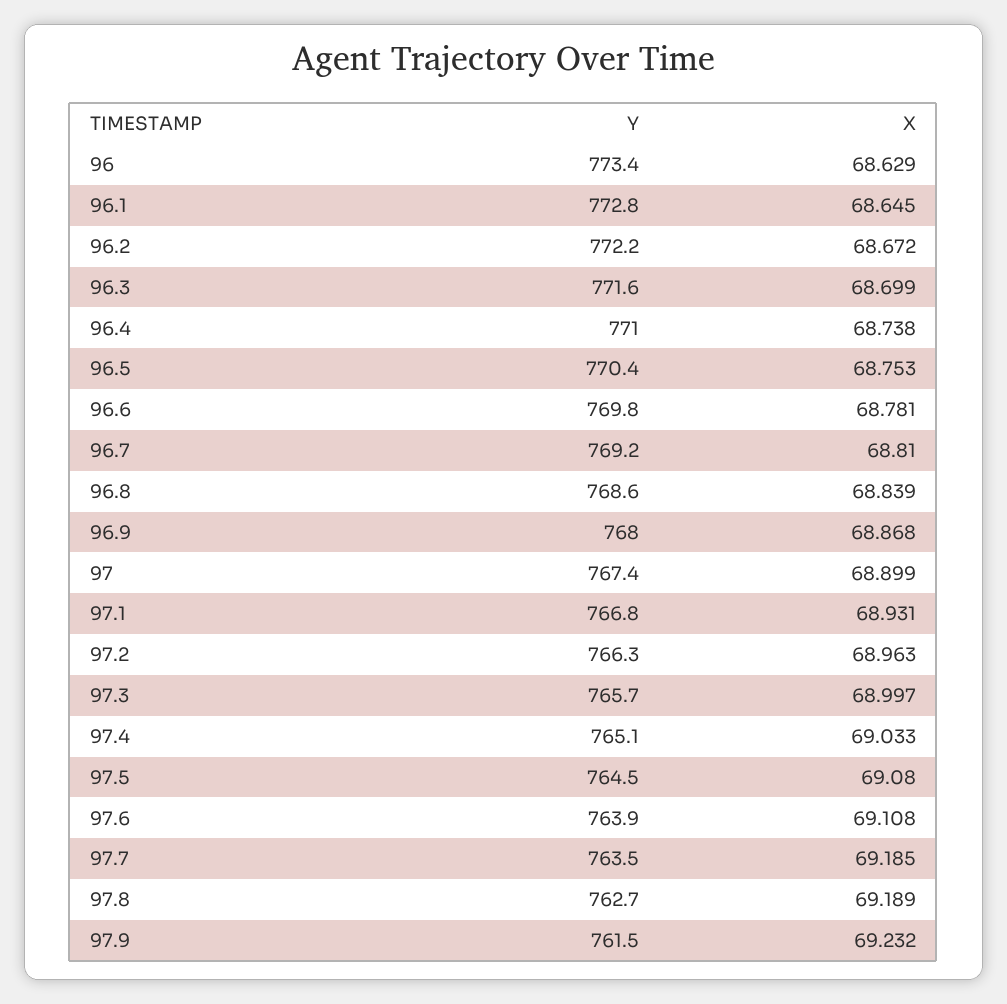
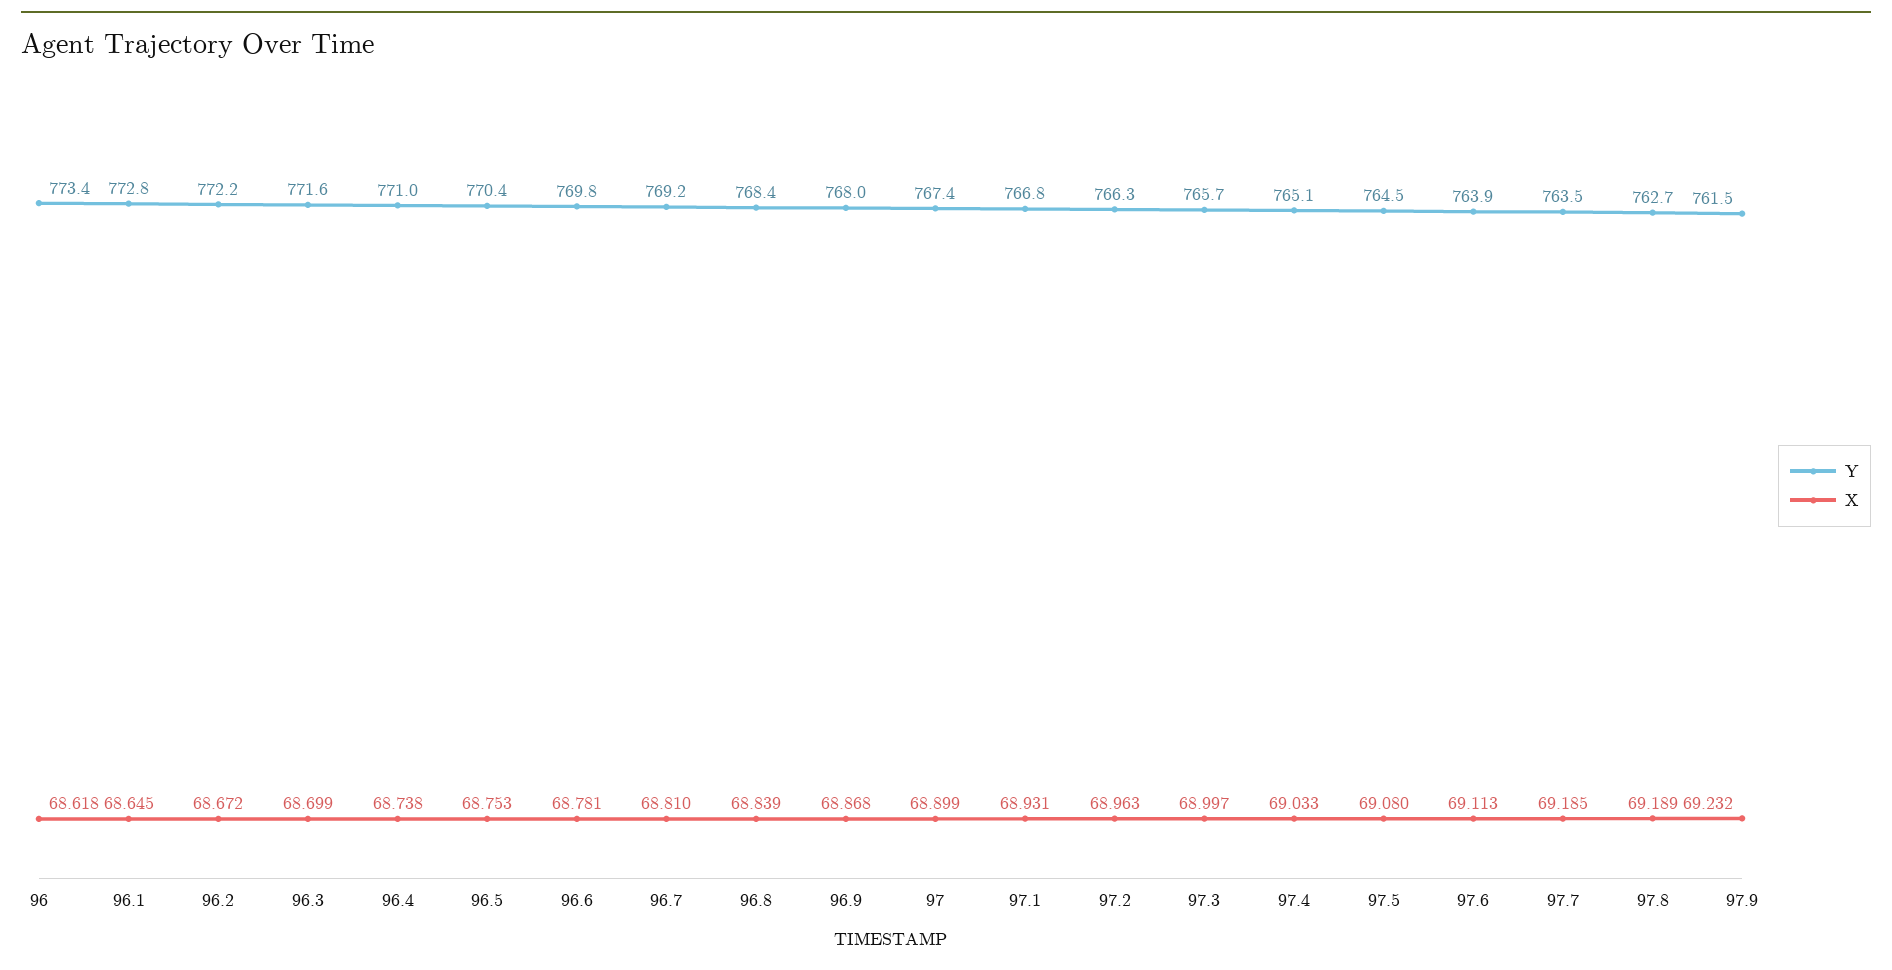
X, 96: 68.629 -> 68.618
Y, 96.8: 768.6 -> 768.4
X, 97.6: 69.108 -> 69.113

